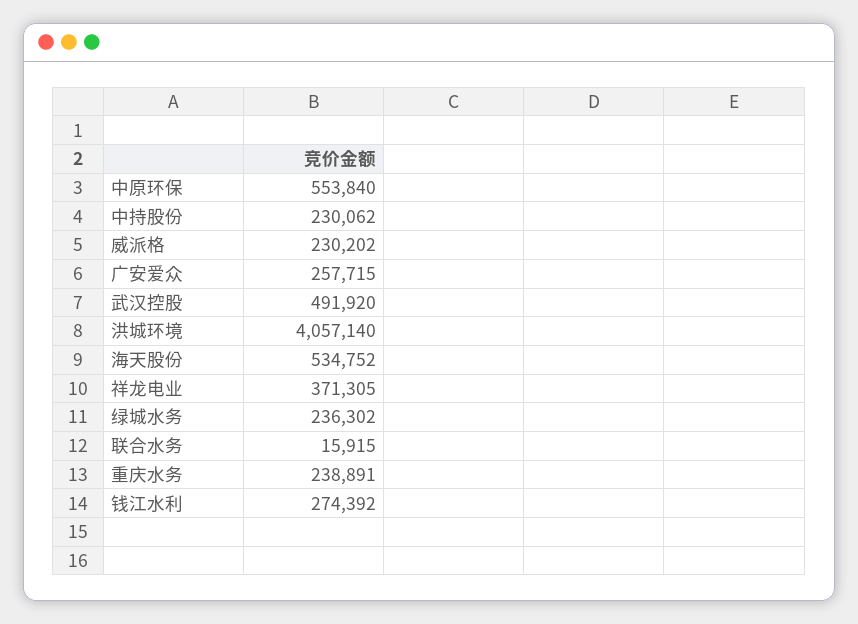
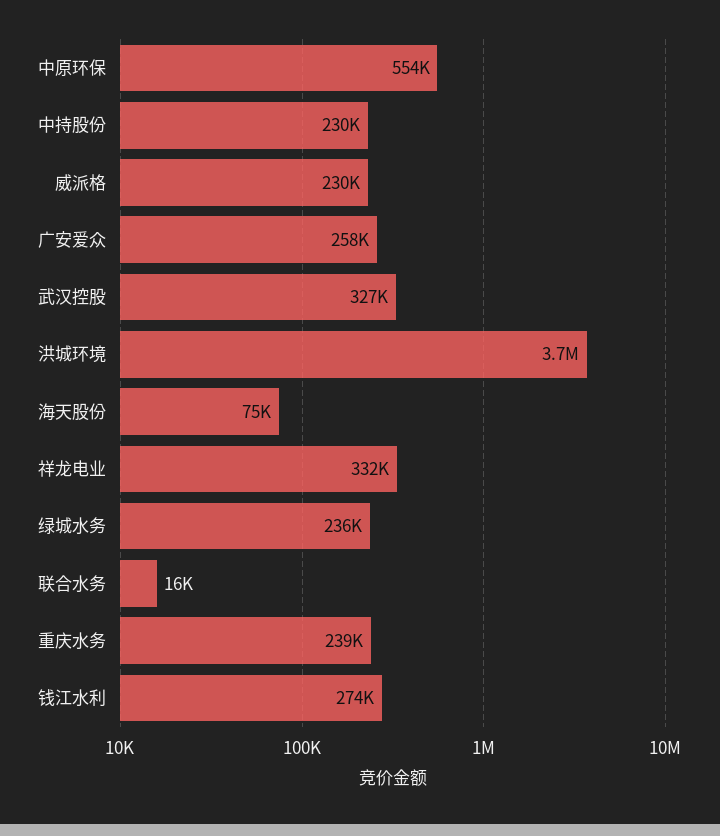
武汉控股: 491920 -> 327000
洪城环境: 4057140 -> 3700000
海天股份: 534752 -> 75000
祥龙电业: 371305 -> 332000

